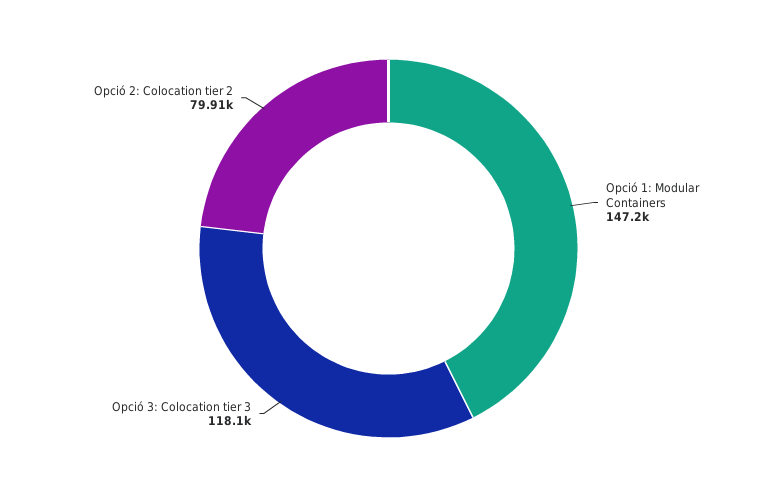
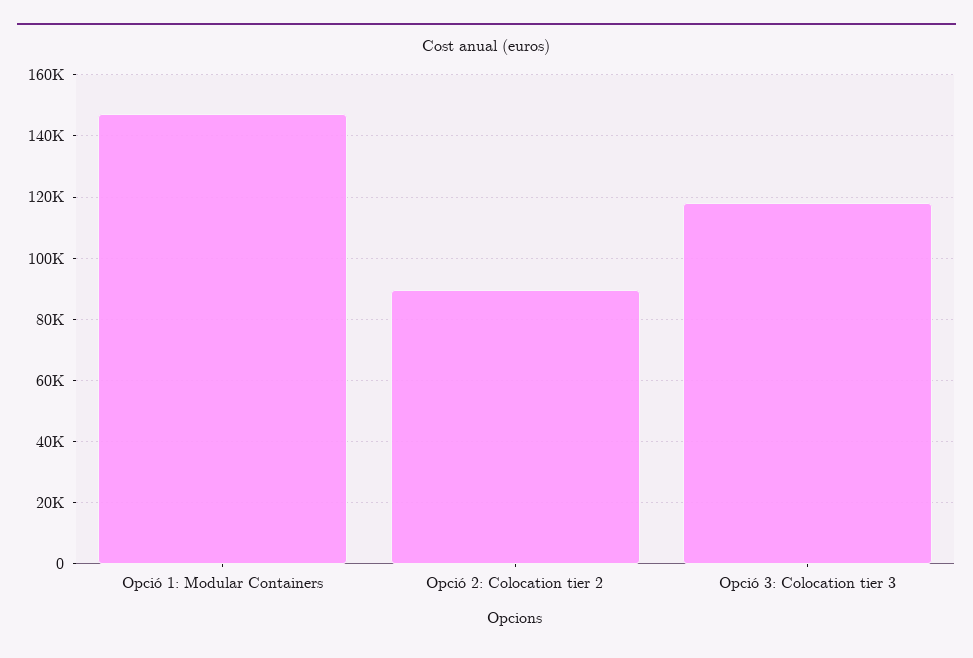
Opció 2: Colocation tier 2: 79910 -> 90000

